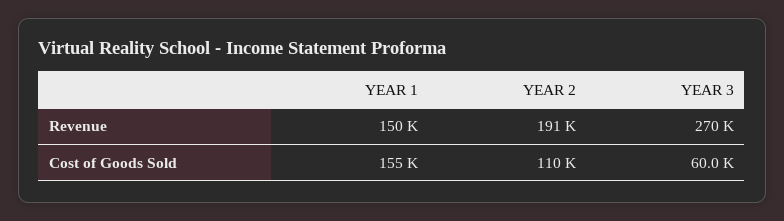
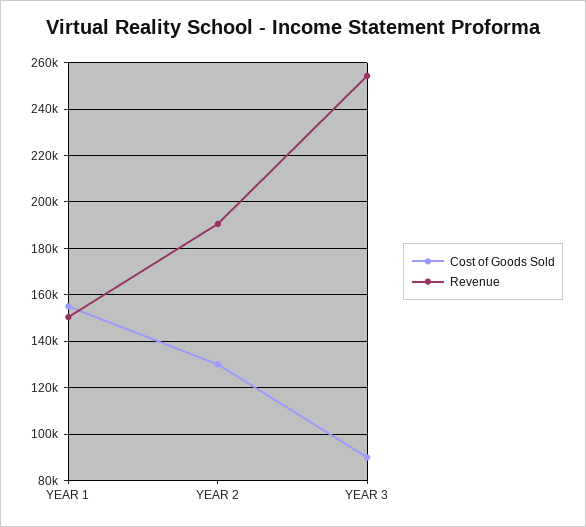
Revenue, YEAR 3: 270000 -> 255000
Cost of Goods Sold, YEAR 2: 110000 -> 130000
Cost of Goods Sold, YEAR 3: 60000 -> 90000

